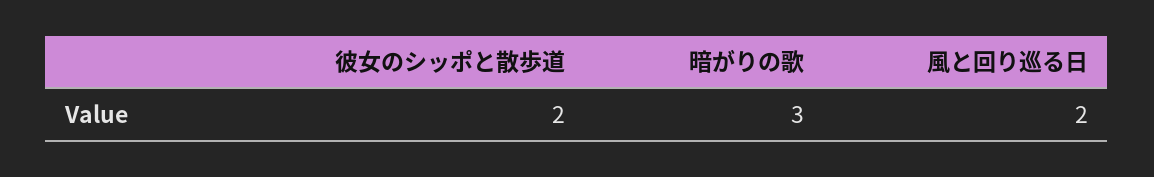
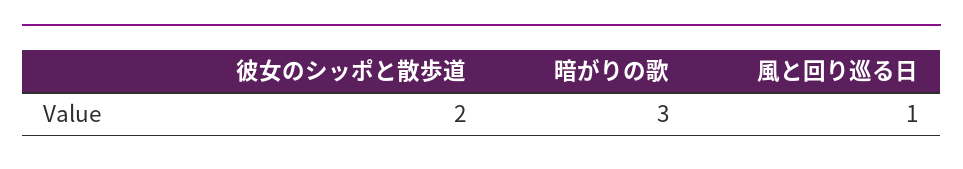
風と回り巡る日: 2 -> 1

